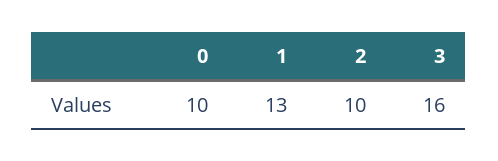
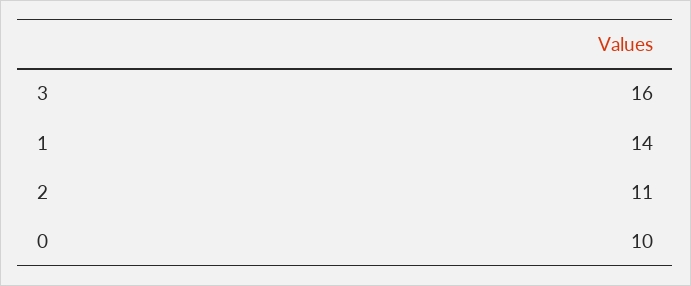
1: 13 -> 14
2: 10 -> 11

